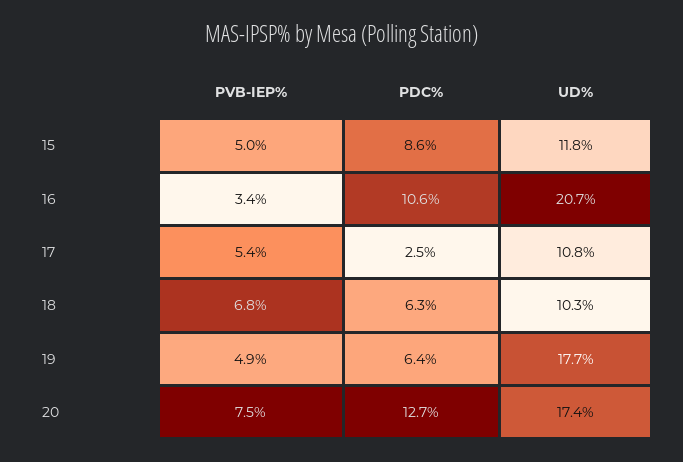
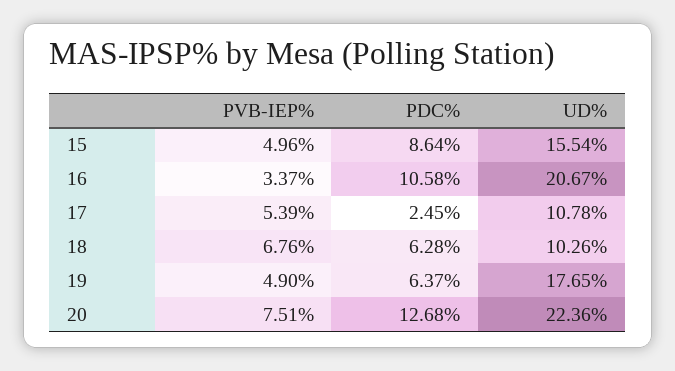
UD%, 15: 11.8 -> 15.54
UD%, 20: 17.4 -> 22.36

